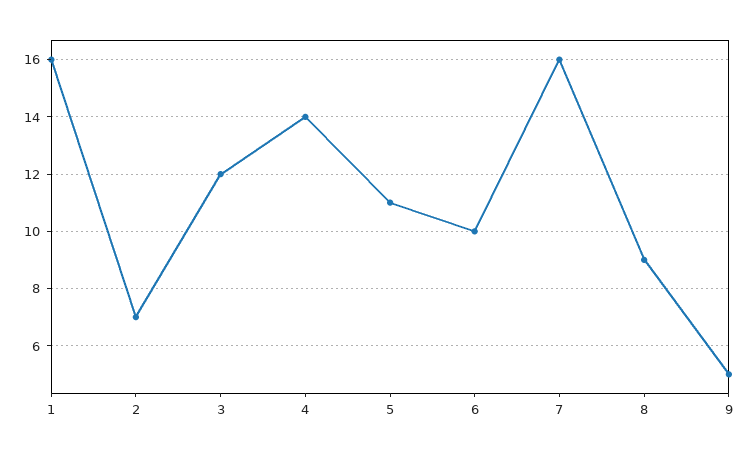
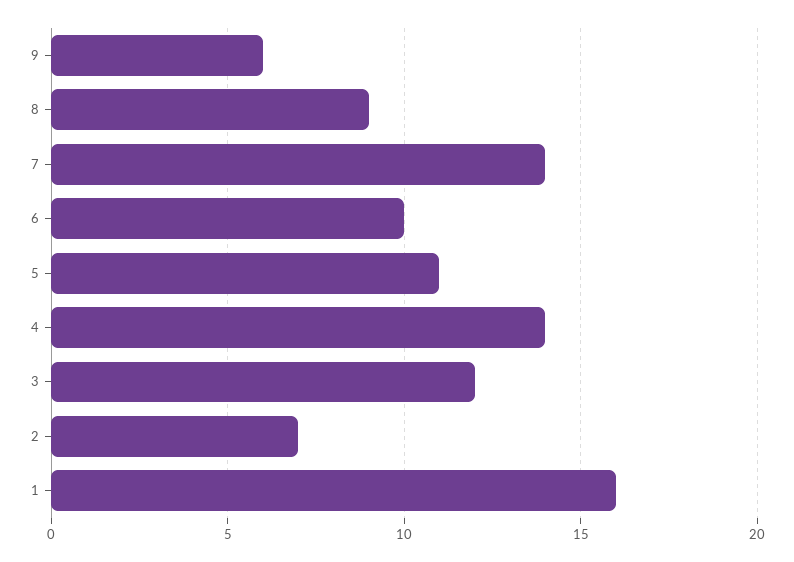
7: 16 -> 14
9: 5 -> 6

